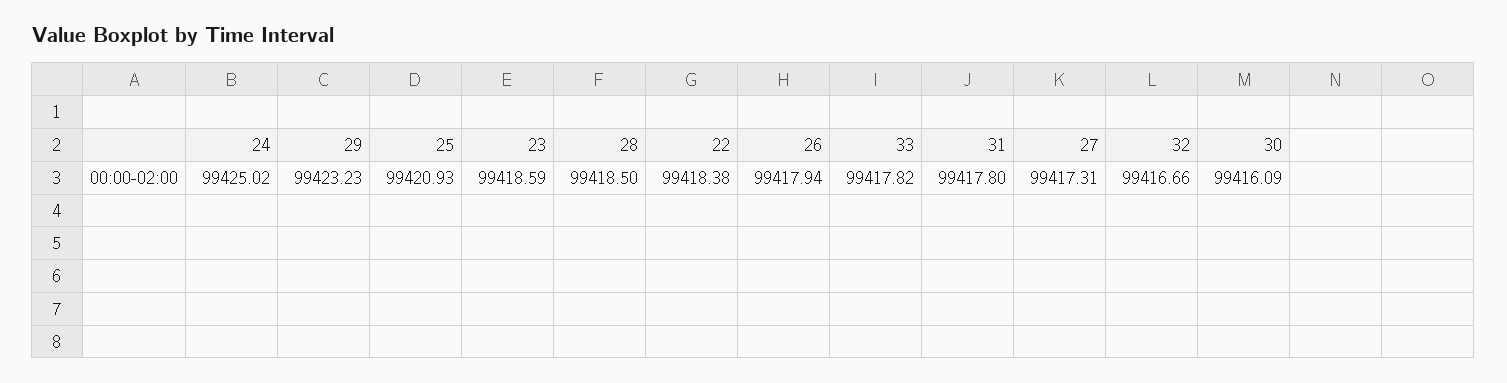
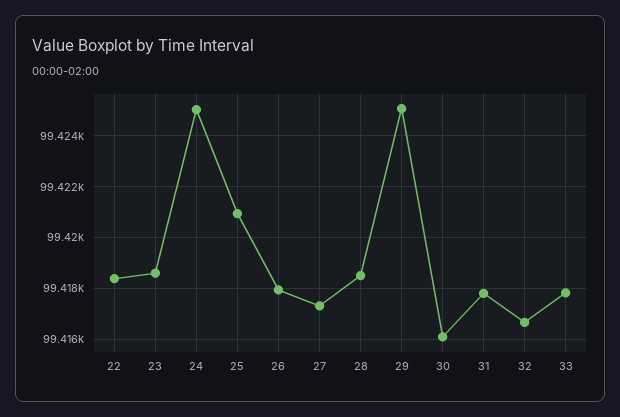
29: 99423.23 -> 99425

